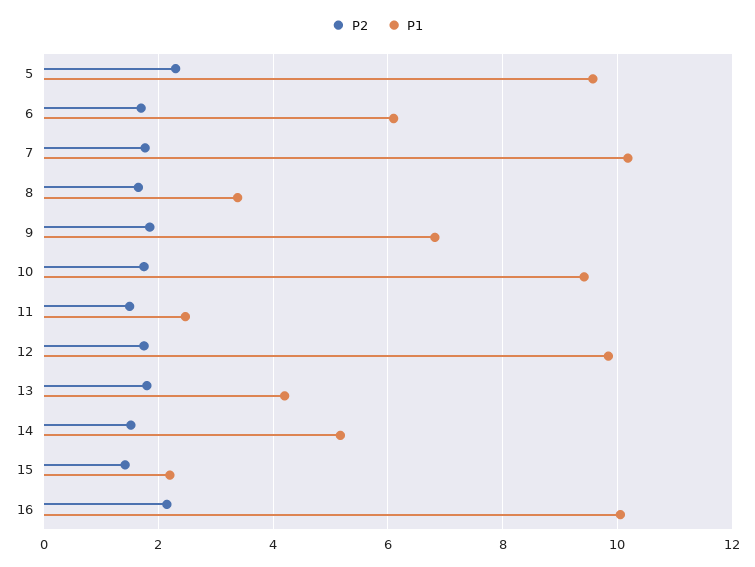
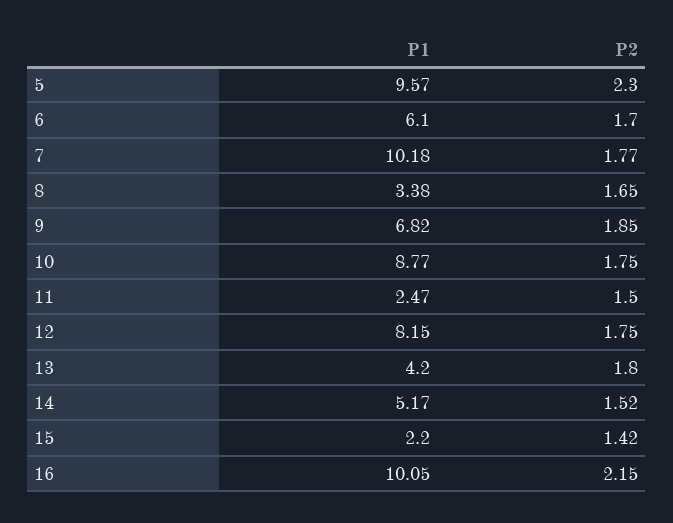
P1, 10: 9.4 -> 8.77
P1, 12: 9.8 -> 8.15

